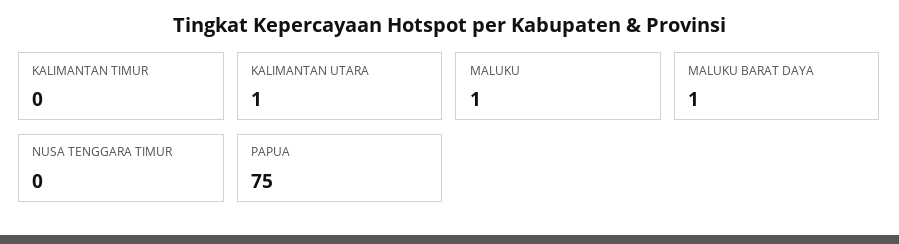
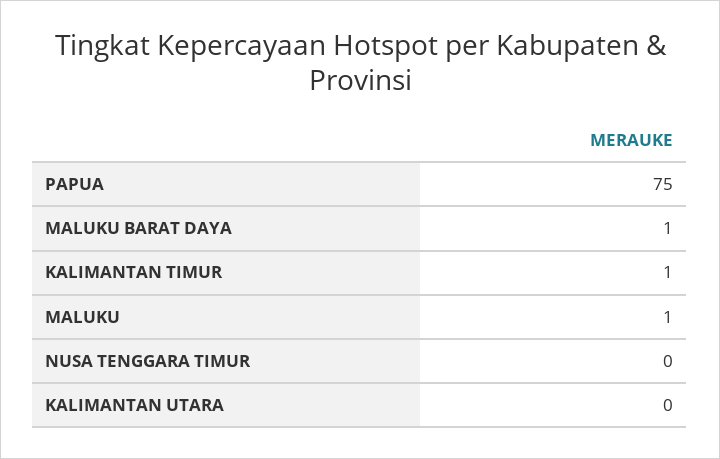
KALIMANTAN TIMUR: 0 -> 1
KALIMANTAN UTARA: 1 -> 0

